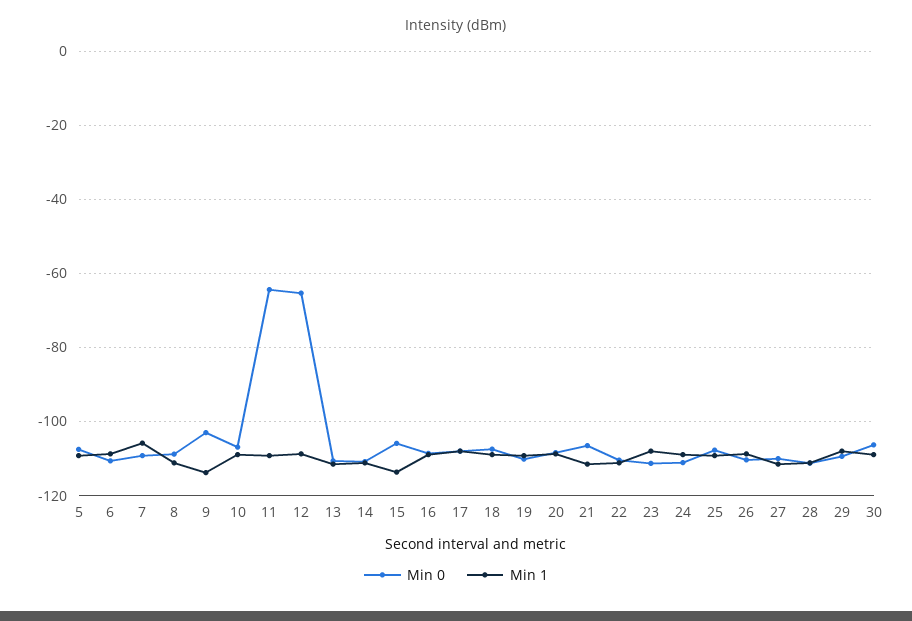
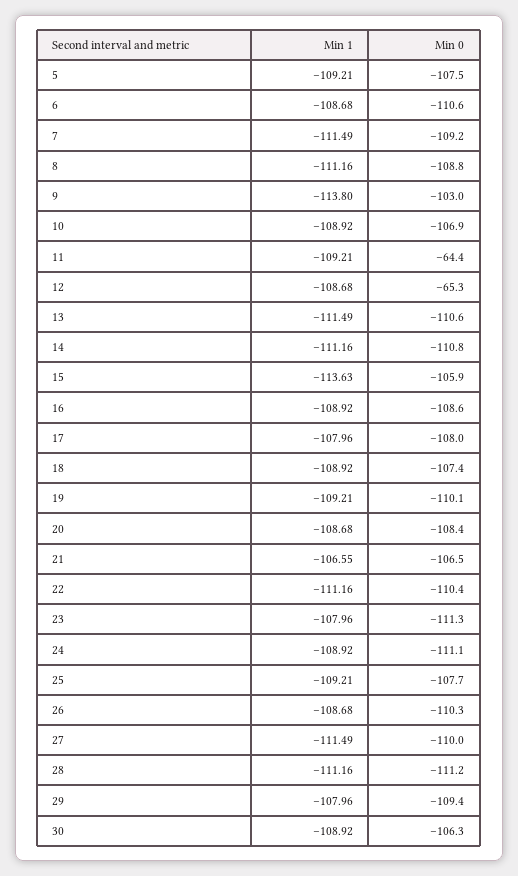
Min 1, 7: -106 -> -111.49
Min 1, 21: -112 -> -106.55

